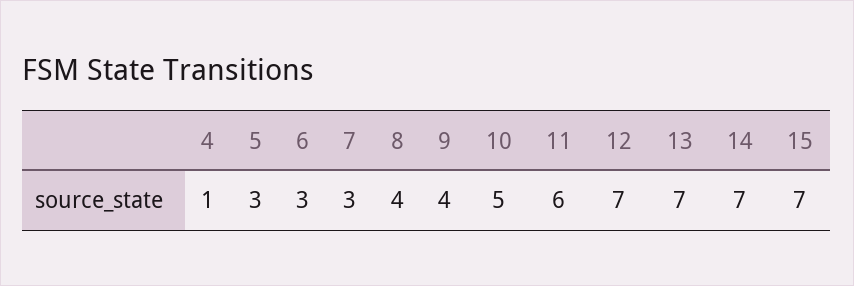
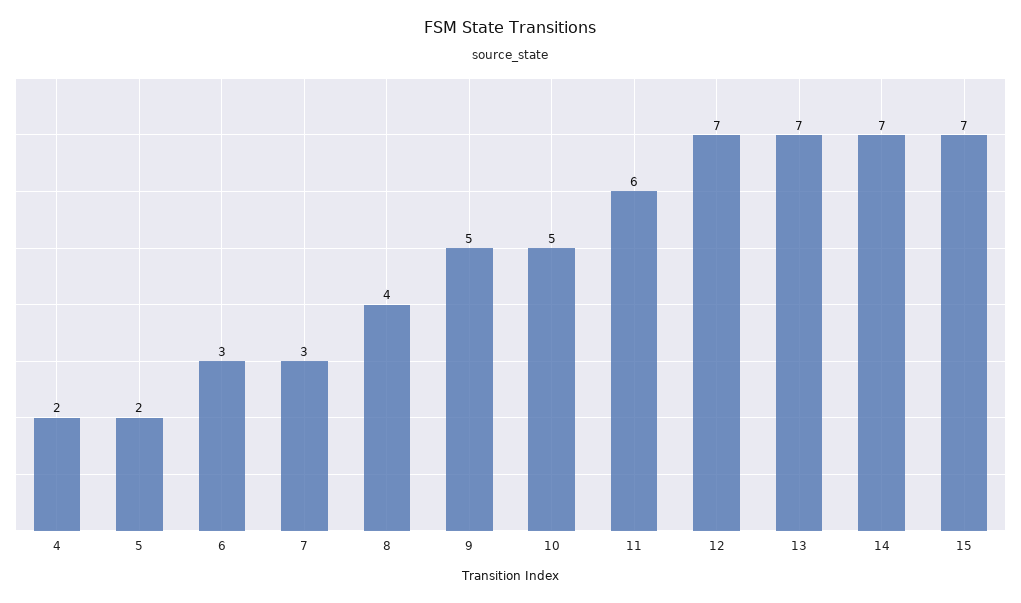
4: 1 -> 2
5: 3 -> 2
9: 4 -> 5

